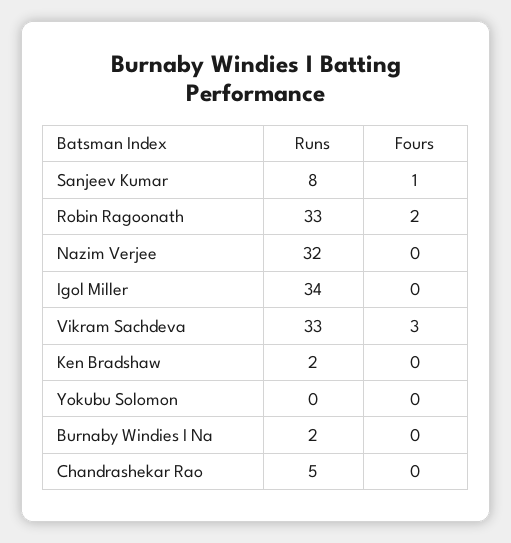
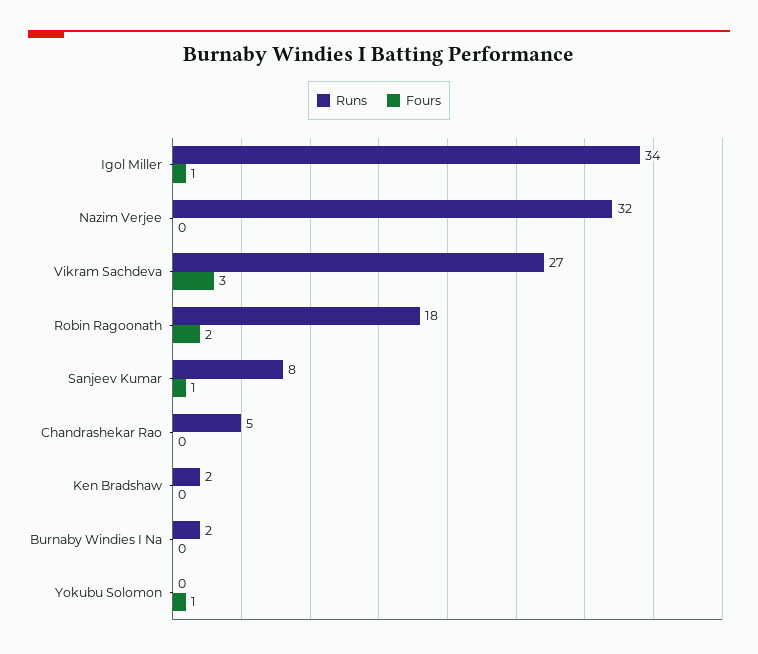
Runs, Robin Ragoonath: 33 -> 18
Fours, Igol Miller: 0 -> 1
Runs, Vikram Sachdeva: 33 -> 27
Fours, Yokubu Solomon: 0 -> 1

